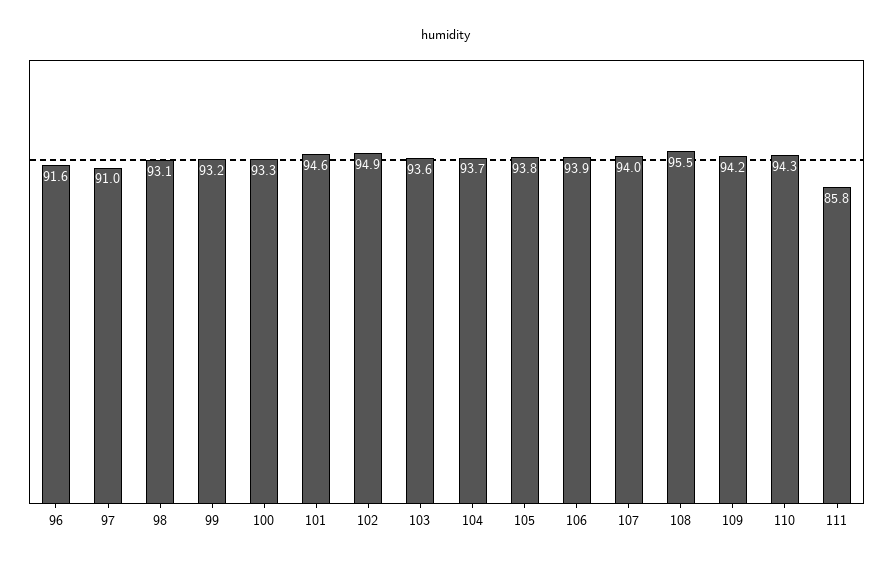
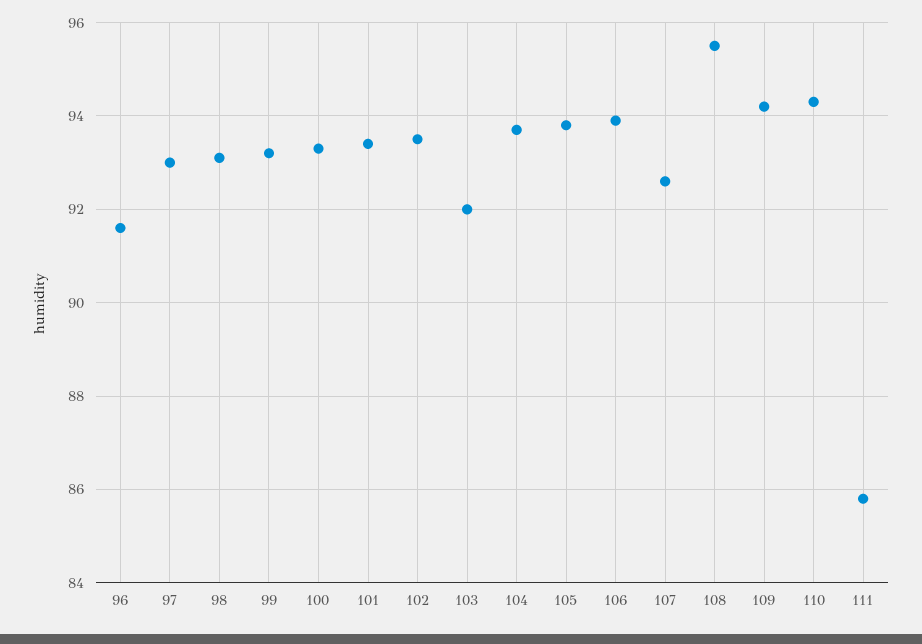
97: 91 -> 93
101: 94.6 -> 93.5
102: 94.9 -> 93.5
103: 93.6 -> 92
107: 94 -> 92.5

